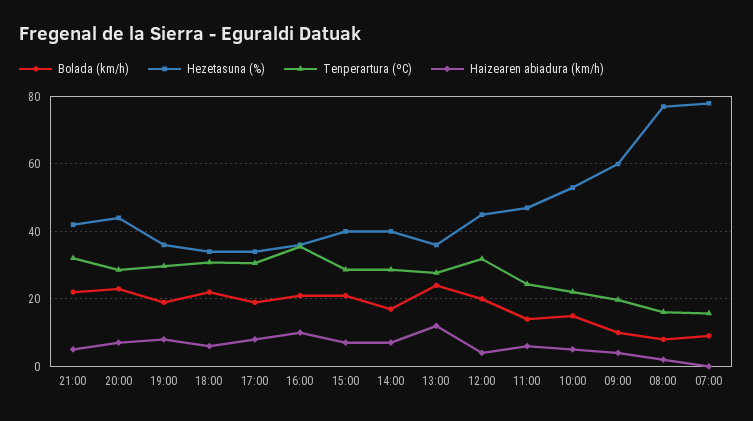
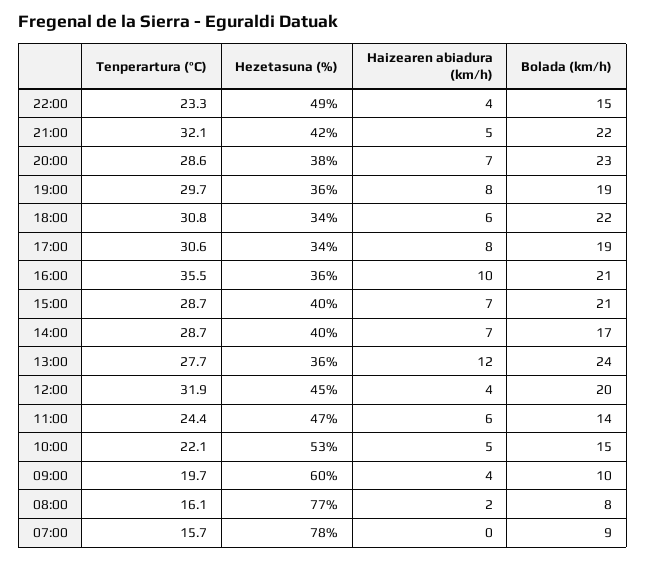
Hezetasuna (%), 20:00: 44 -> 38
Tenperartura (ºC), 22:00: none -> 23.3
Hezetasuna (%), 22:00: none -> 49
Haizearen abiadura (km/h), 22:00: none -> 4
Bolada (km/h), 22:00: none -> 15

